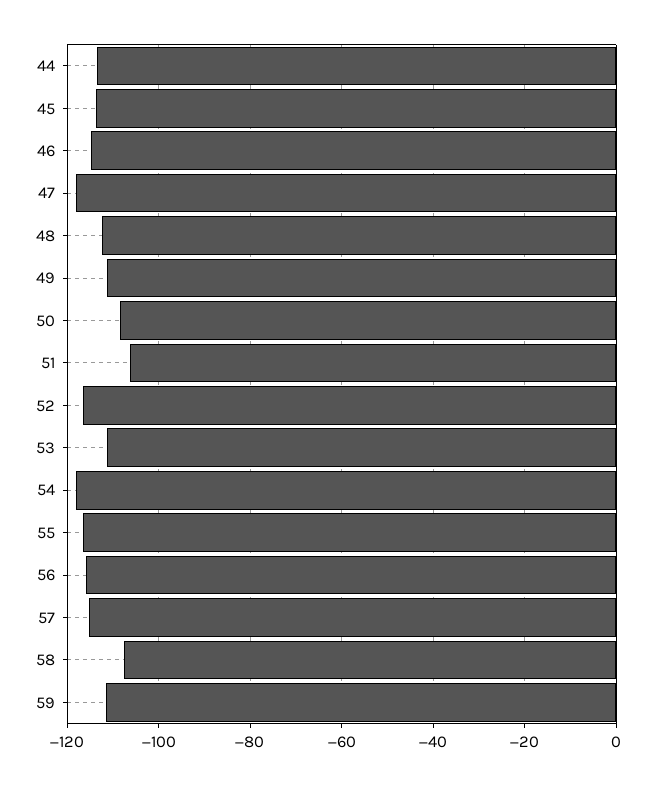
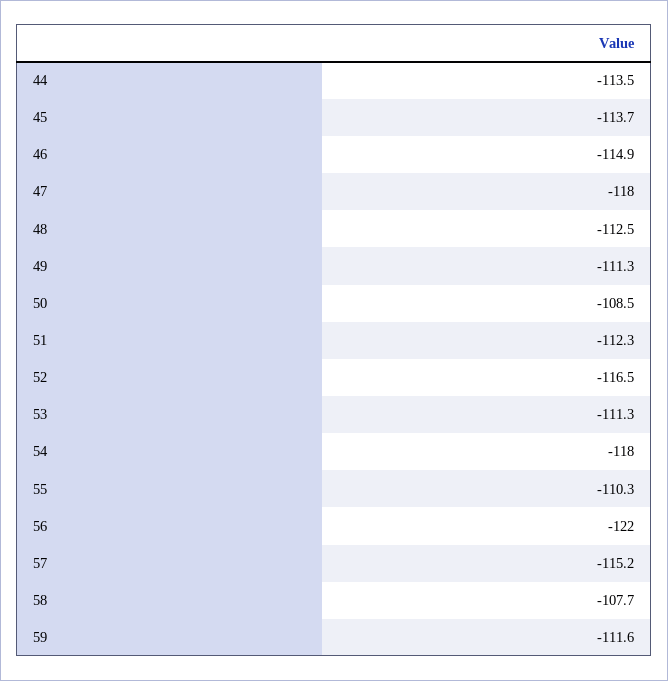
51: -106 -> -112.3
55: -116 -> -110.3
56: -116 -> -122

